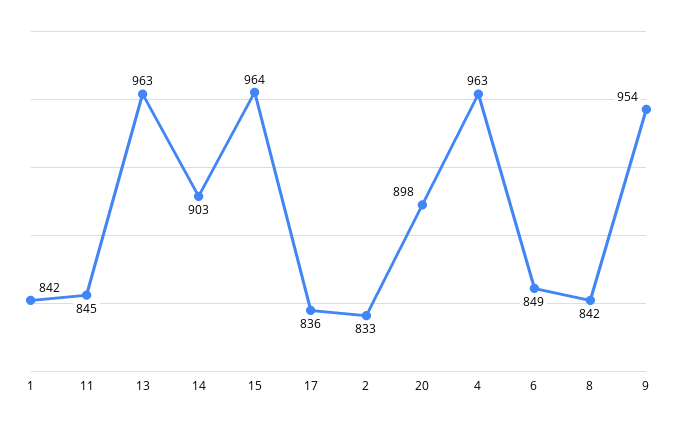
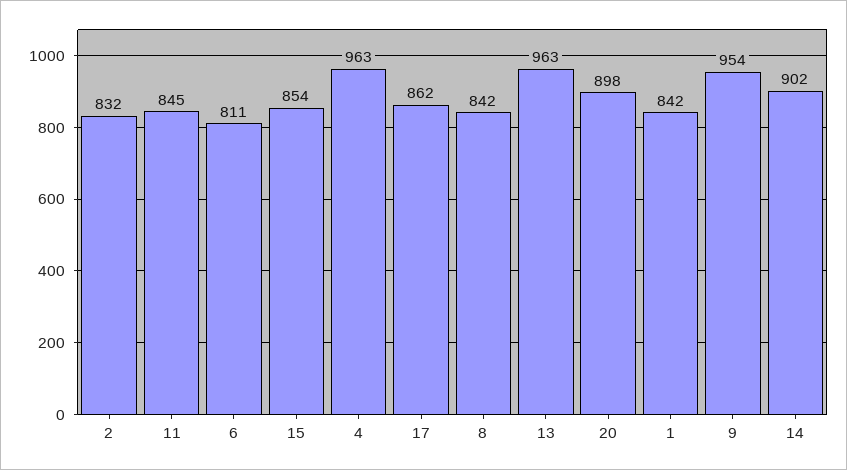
14: 903 -> 902
15: 964 -> 854
17: 836 -> 862
2: 833 -> 832
6: 849 -> 811

